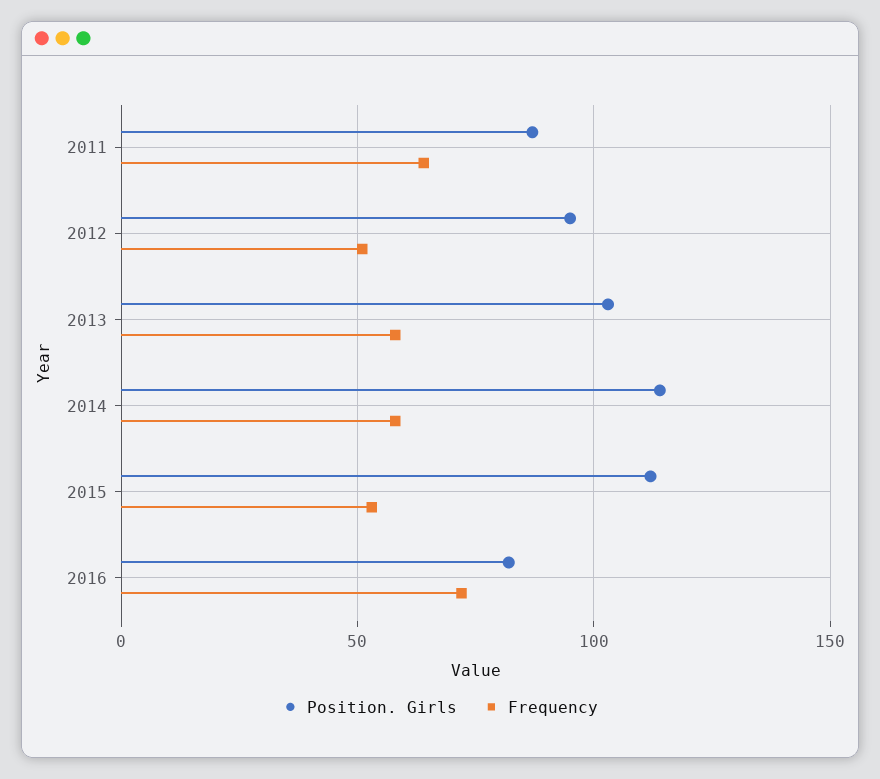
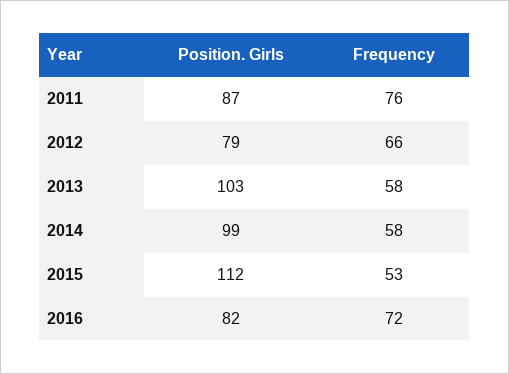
Frequency, 2011: 65 -> 76
Position. Girls, 2012: 95 -> 79
Frequency, 2012: 50 -> 66
Position. Girls, 2014: 115 -> 99

